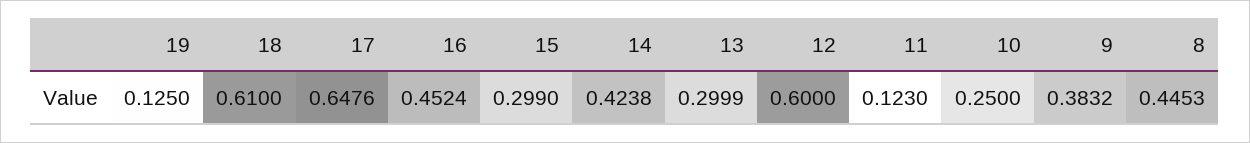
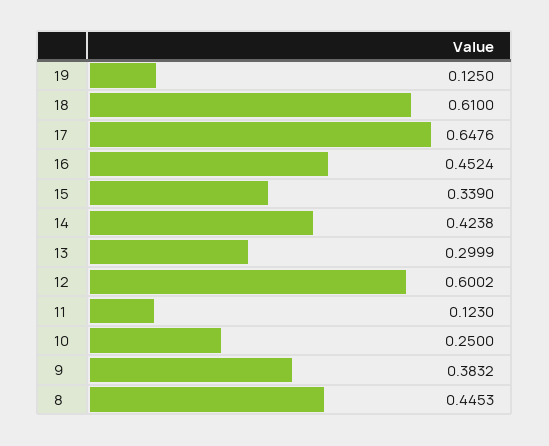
15: 0.299 -> 0.339
12: 0.6 -> 0.6002

